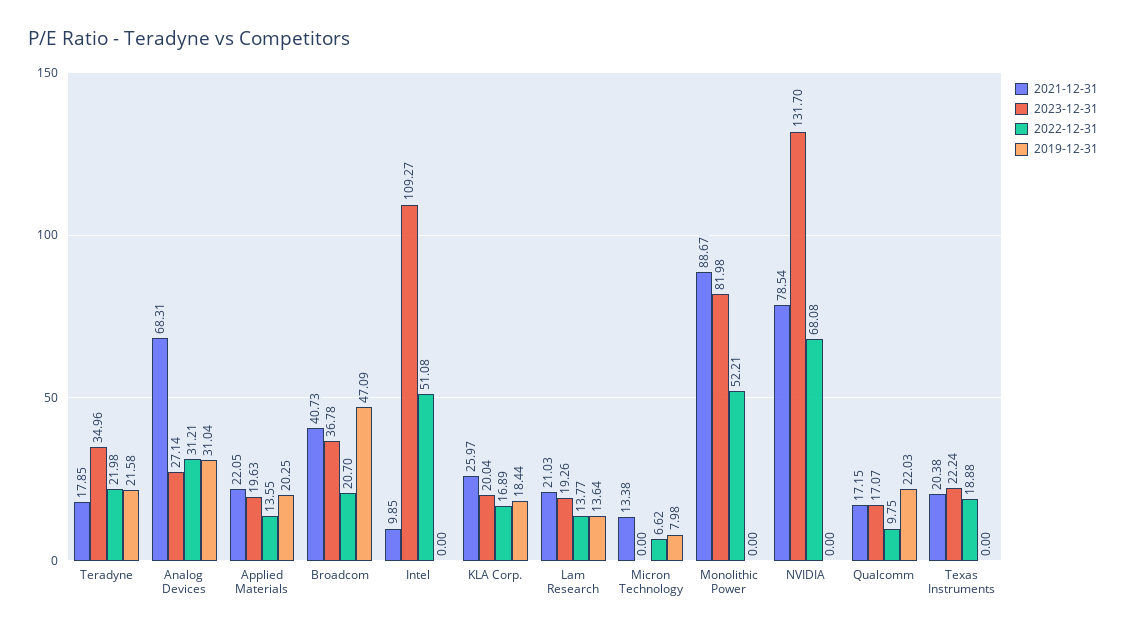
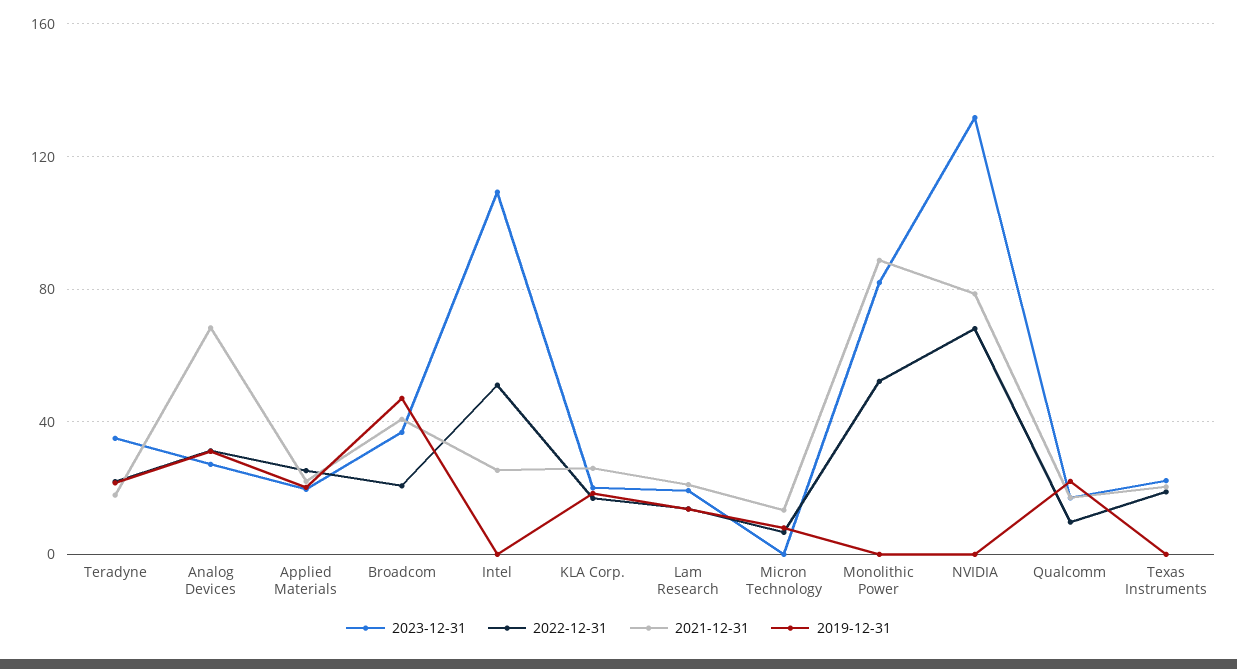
2022-12-31, Applied Materials: 13.55 -> 25
2021-12-31, Intel: 9.85 -> 25

